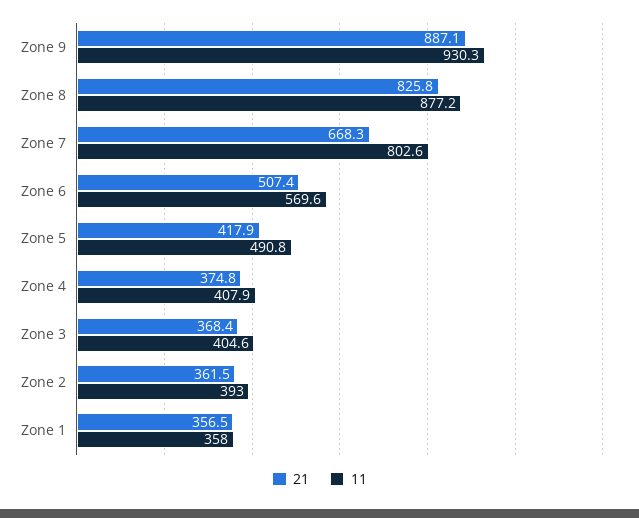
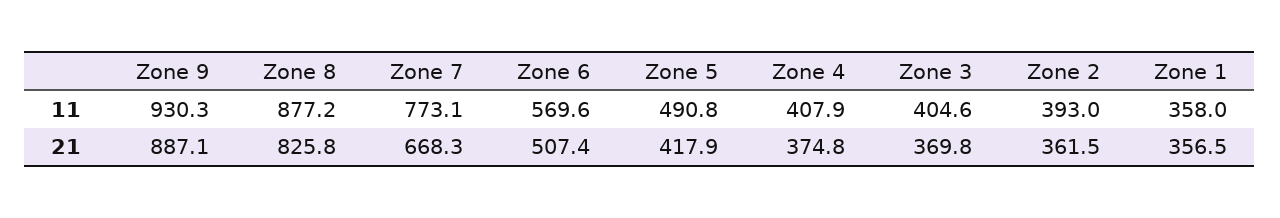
11, Zone 7: 802.6 -> 773.1
21, Zone 3: 368.4 -> 369.8

